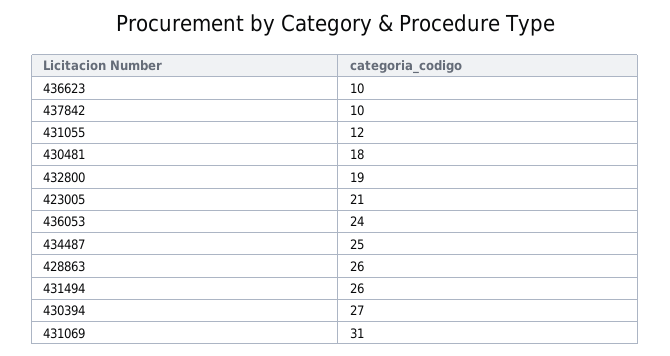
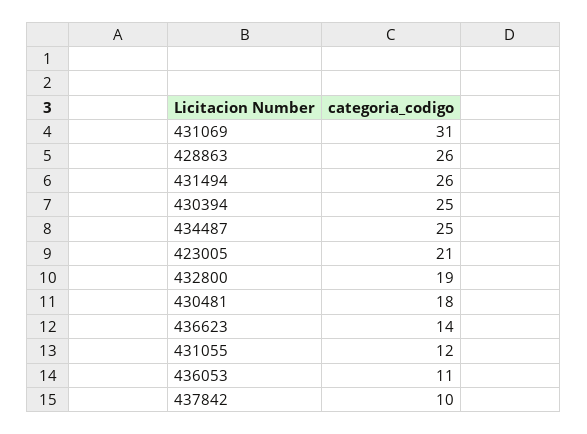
436623: 10 -> 14
436053: 24 -> 11
430394: 27 -> 25

